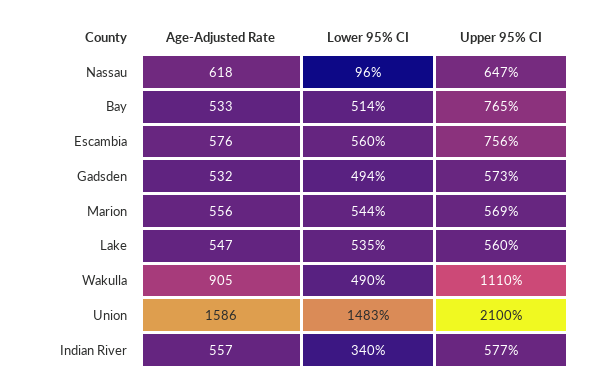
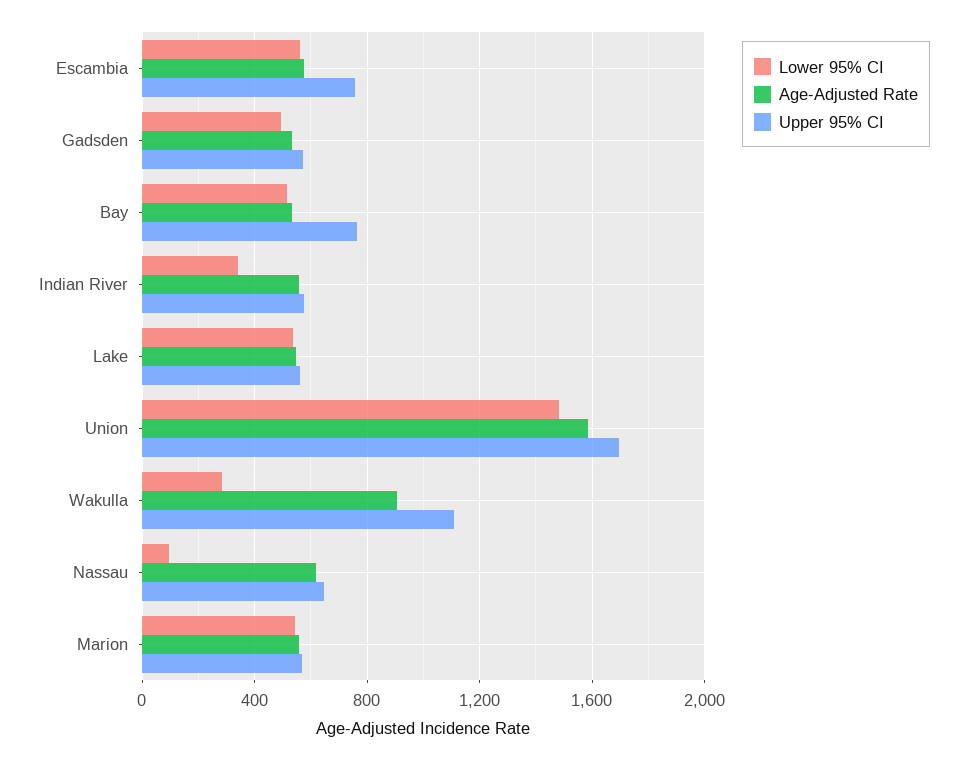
Lower 95% CI, Wakulla: 490 -> 300
Upper 95% CI, Union: 2100 -> 1700

